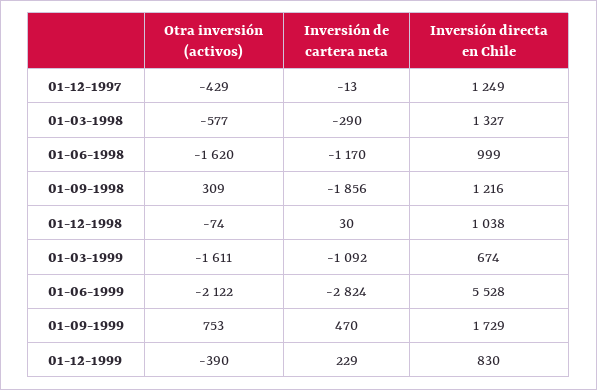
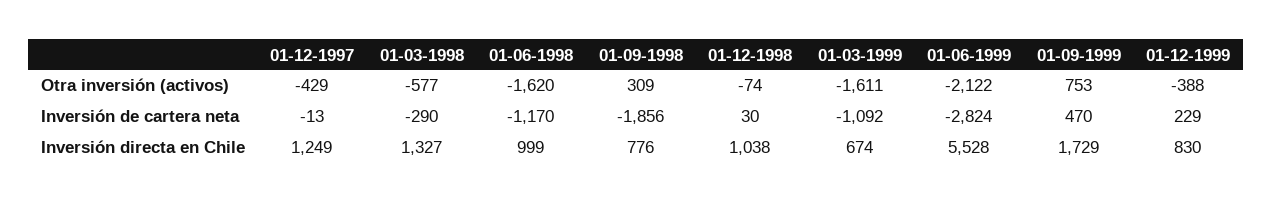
Inversión directa en Chile, 01-09-1998: 1216 -> 776
Otra inversión (activos), 01-12-1999: -390 -> -388

